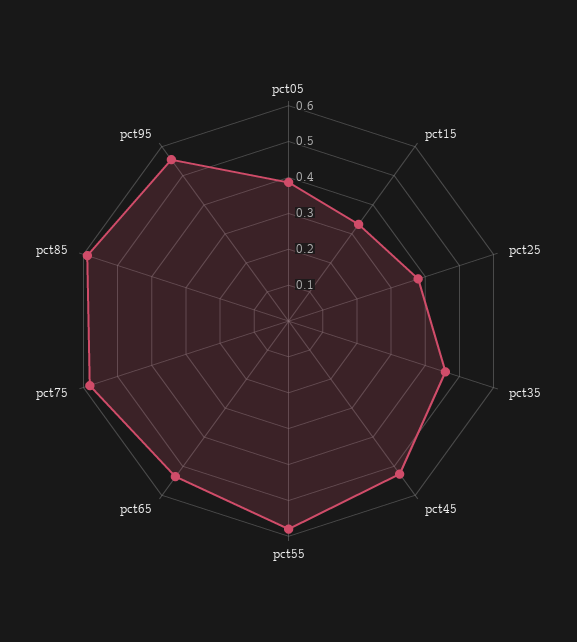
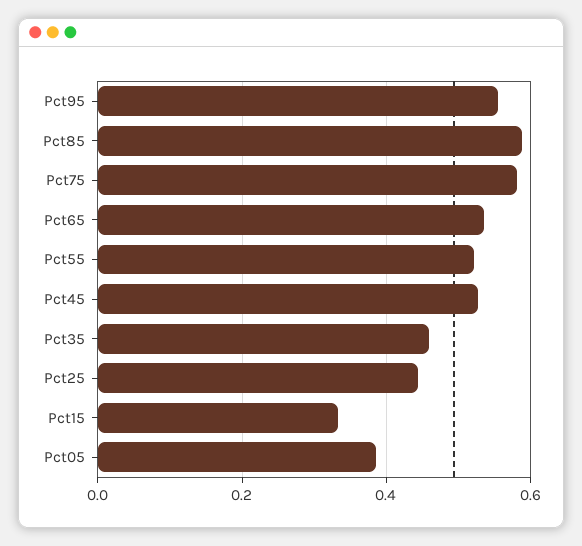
pct25: 0.375 -> 0.44
pct55: 0.575 -> 0.52

